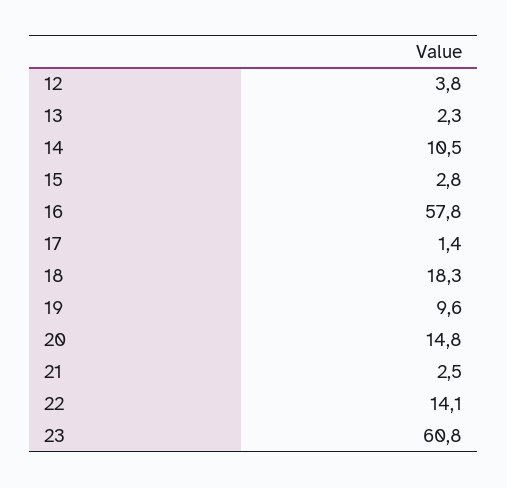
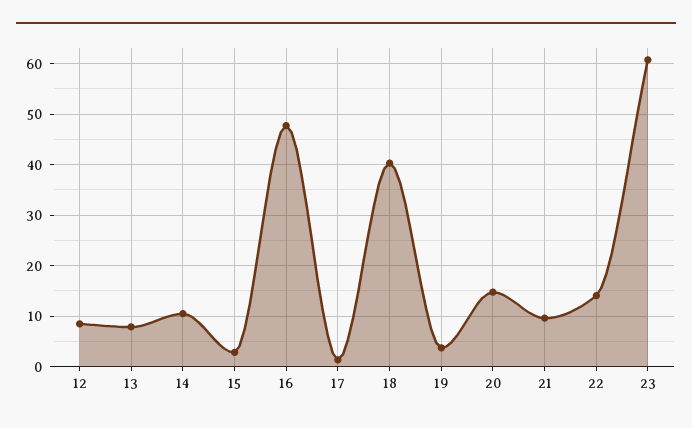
12: 3.8 -> 8
13: 2.3 -> 8
16: 57.8 -> 48
18: 18.3 -> 40
19: 9.6 -> 4
21: 2.5 -> 10

